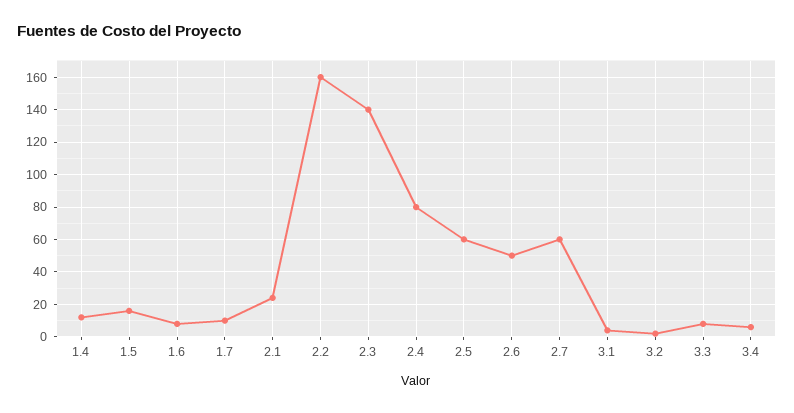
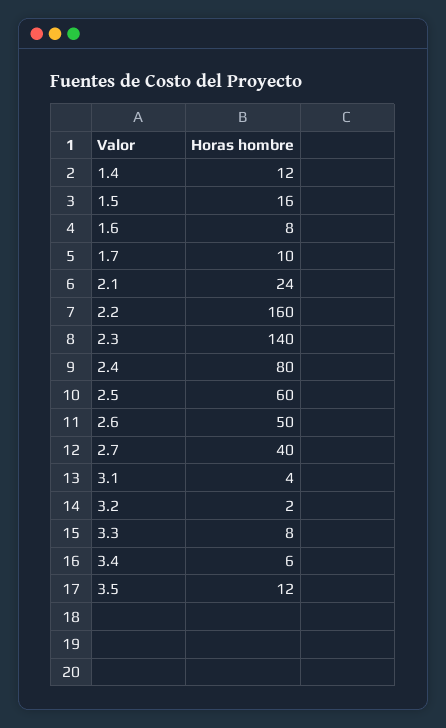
2.7: 60 -> 40
3.5: none -> 12

